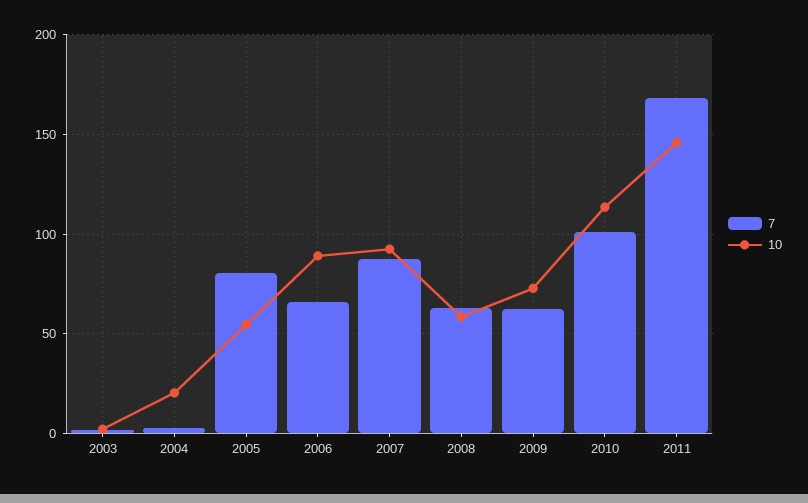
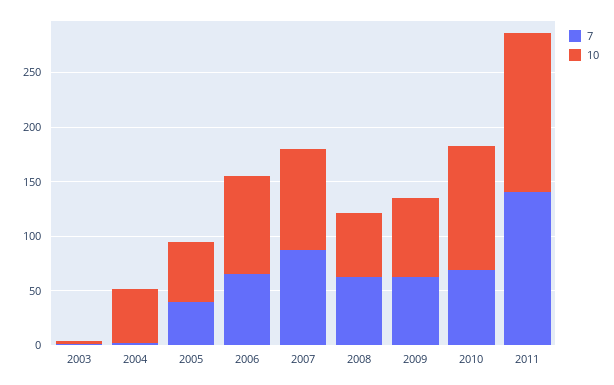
10, 2004: 20 -> 50
7, 2005: 80 -> 40
7, 2010: 100 -> 70
7, 2011: 170 -> 140

